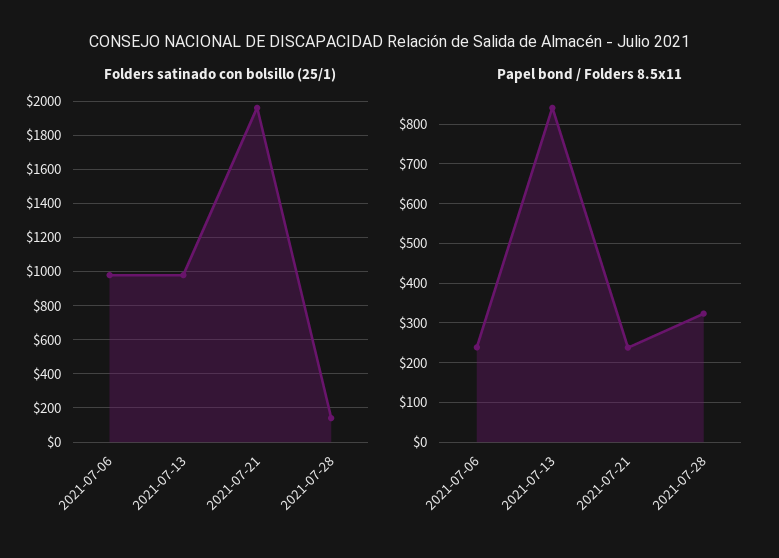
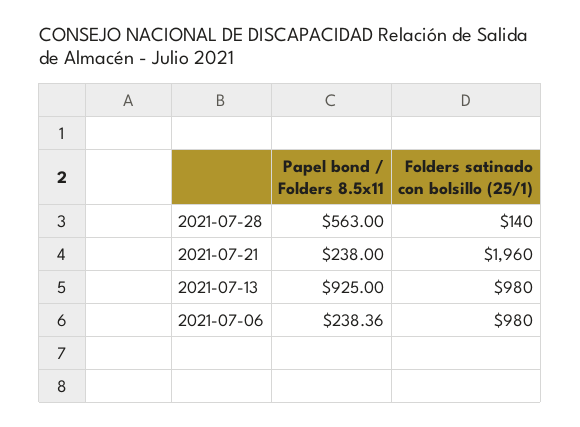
Papel bond / Folders 8.5x11, 2021-07-13: 840 -> 925
Papel bond / Folders 8.5x11, 2021-07-28: 320 -> 563

